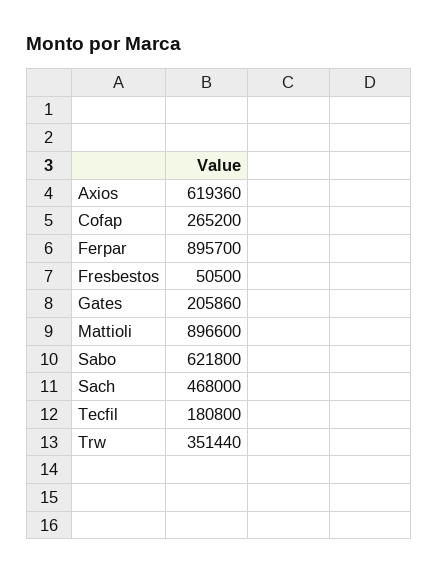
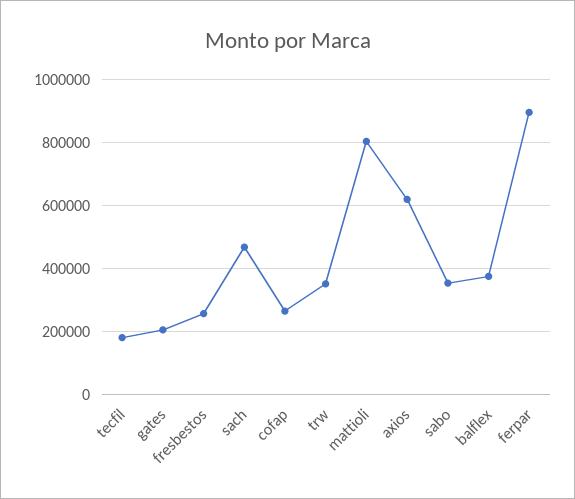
Fresbestos: 50500 -> 260000
Mattioli: 896600 -> 800000
Sabo: 621800 -> 360000
balflex: none -> 380000

